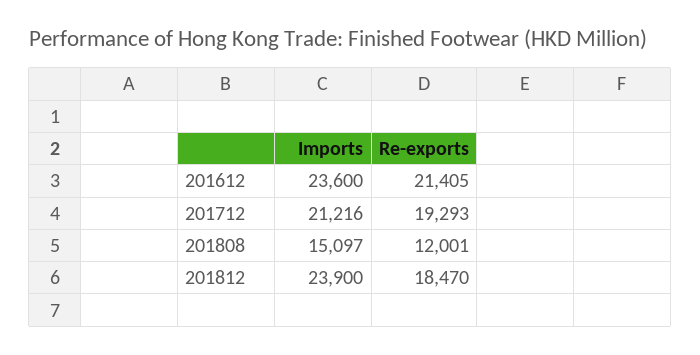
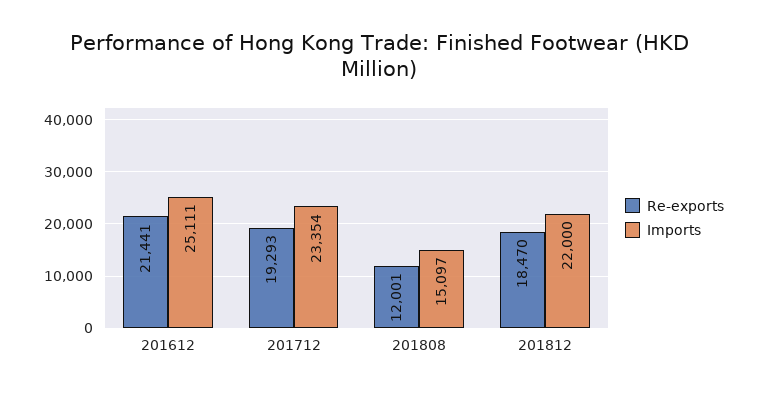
Imports, 201612: 23600 -> 25111
Re-exports, 201612: 21405 -> 21441
Imports, 201712: 21216 -> 23354
Imports, 201812: 23900 -> 22000

